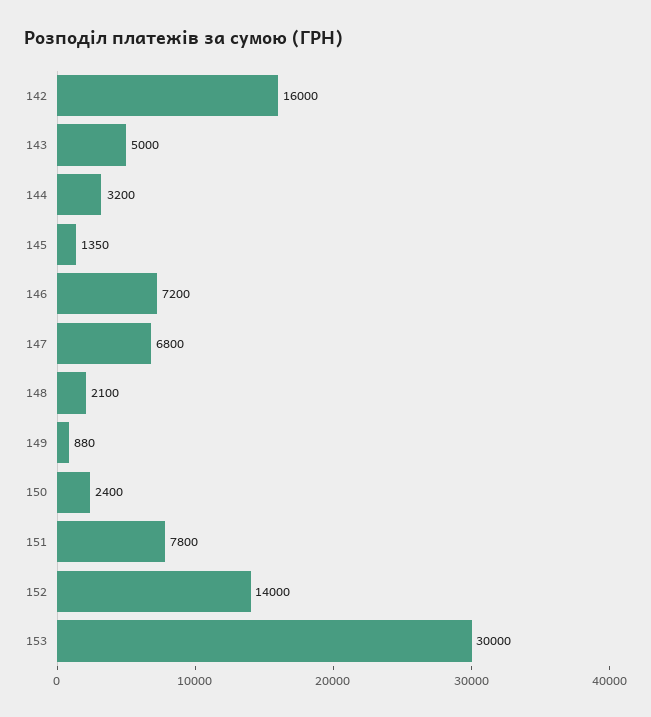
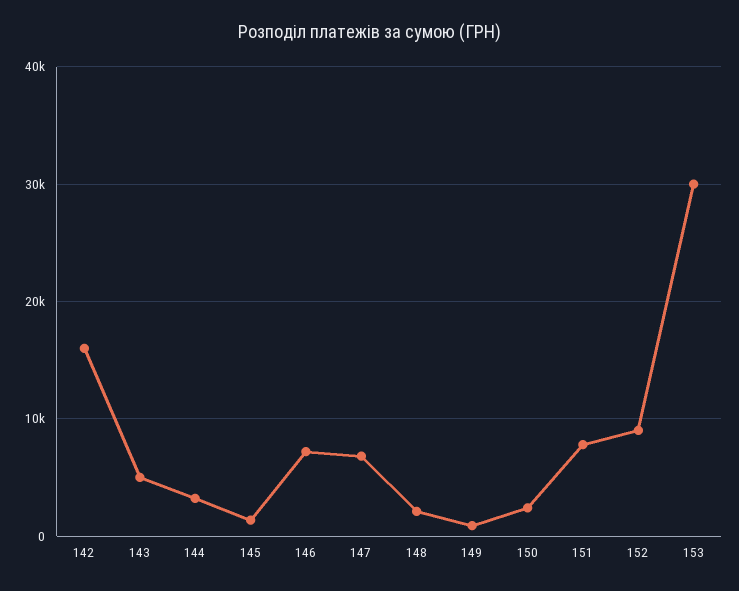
152: 14000 -> 9000

